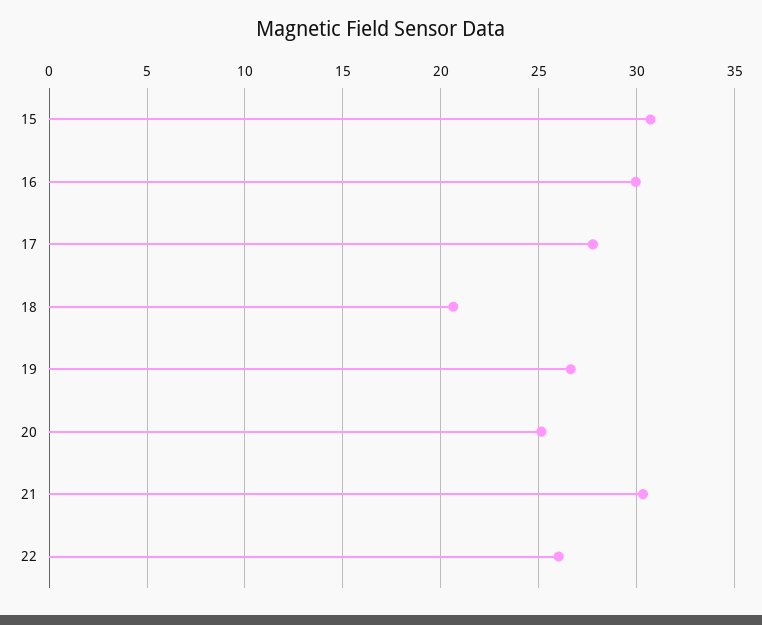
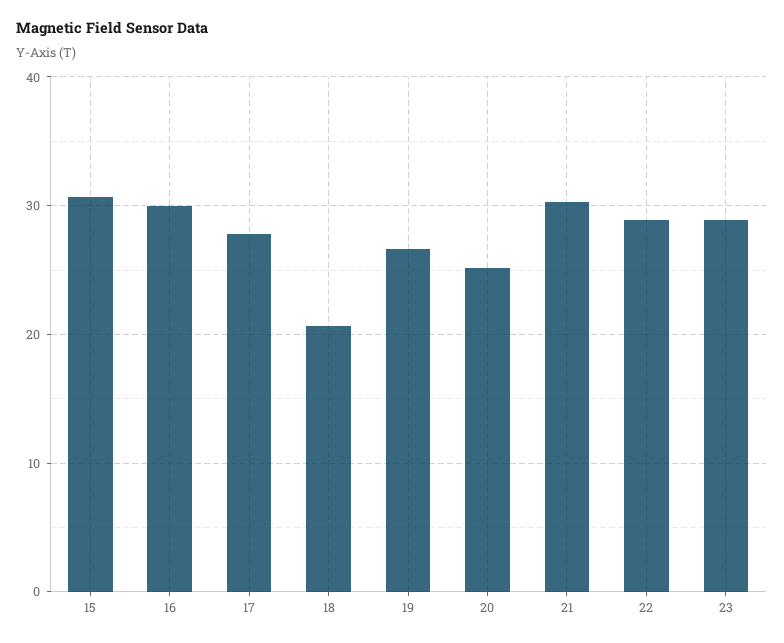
22: 26 -> 29
23: none -> 29

